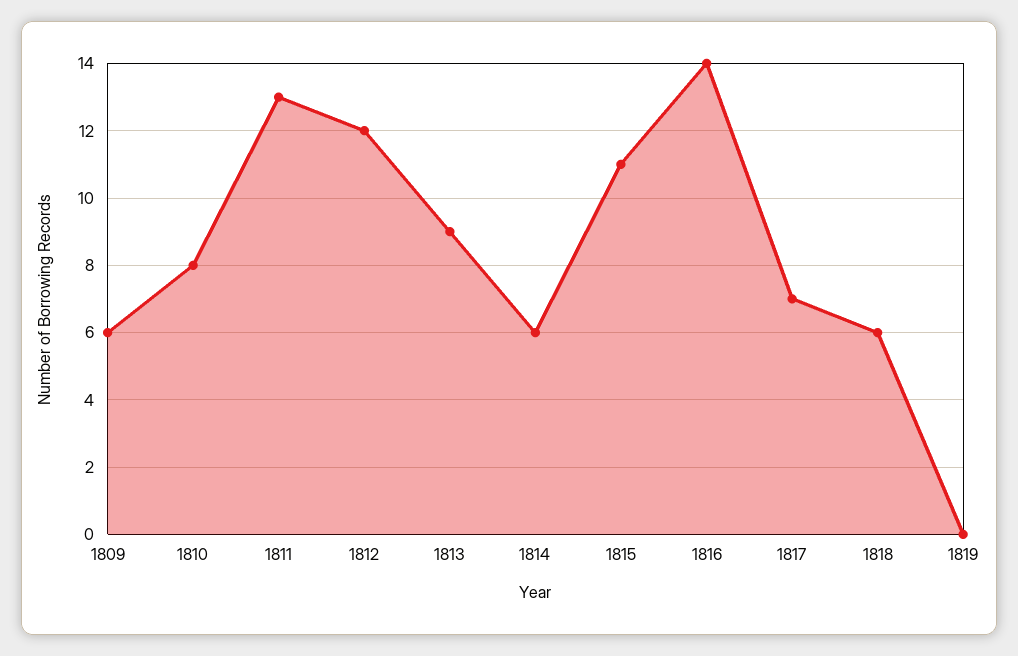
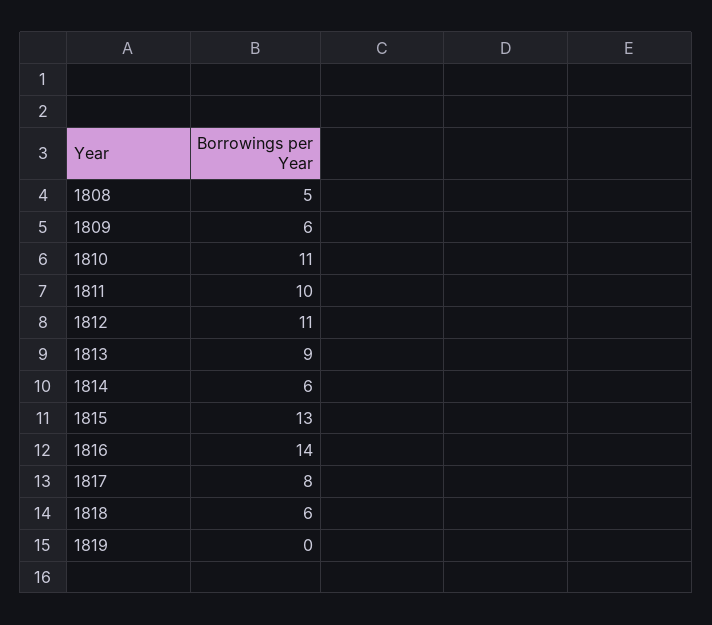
1810: 8 -> 11
1811: 13 -> 10
1812: 12 -> 11
1815: 11 -> 13
1817: 7 -> 8
1808: none -> 5

